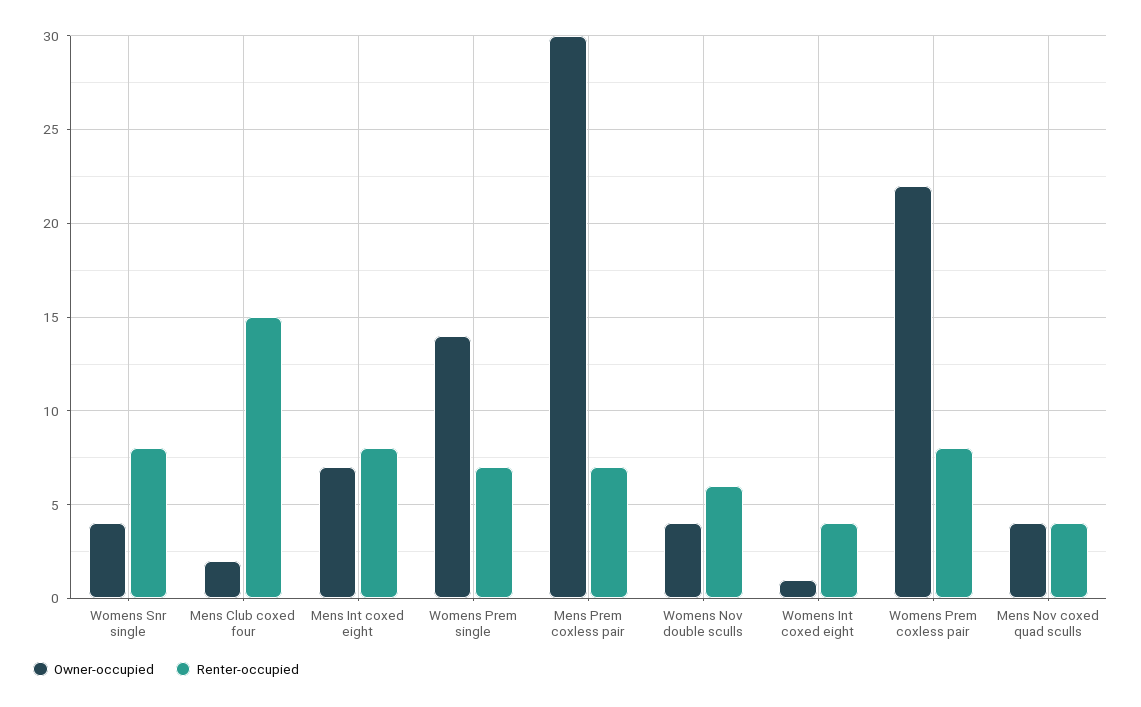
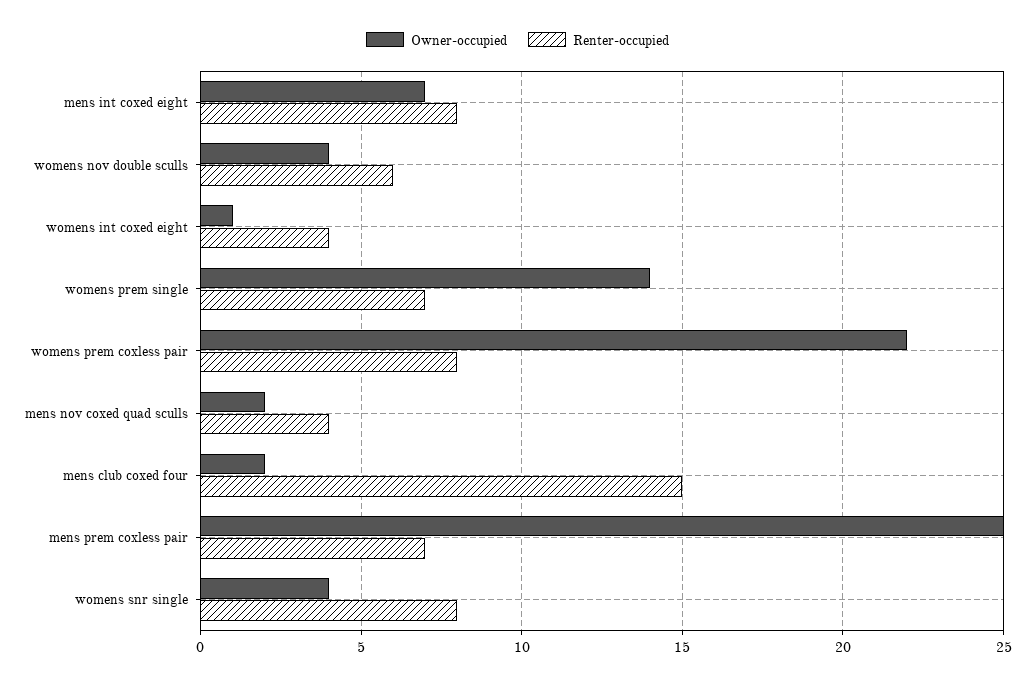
Owner-occupied, Mens Prem coxless pair: 30 -> 25
Owner-occupied, Mens Nov coxed quad sculls: 4 -> 2

